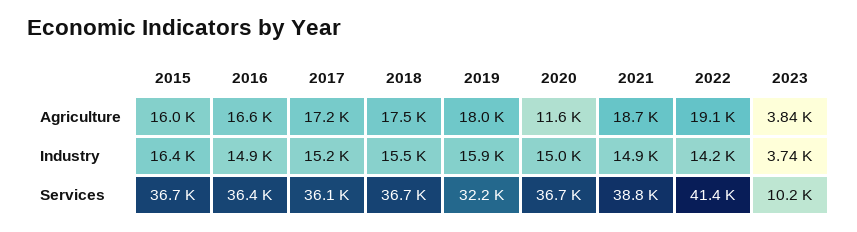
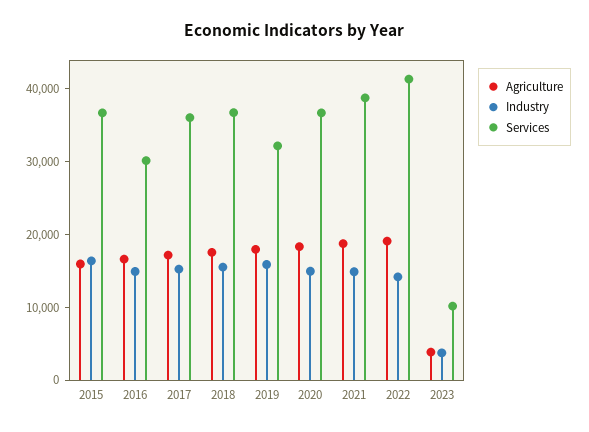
Agriculture, 2020: 11600 -> 18000
Services, 2016: 36400 -> 30000

